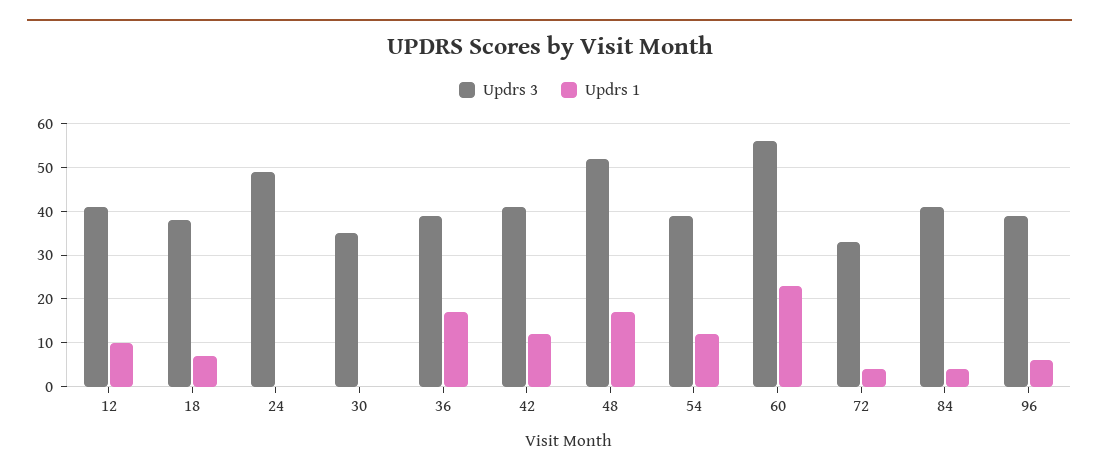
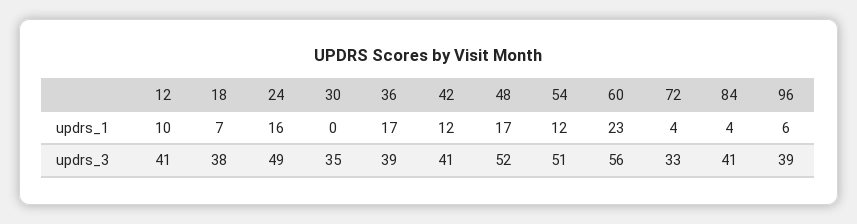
Updrs 1, 24: 0 -> 16
Updrs 3, 54: 40 -> 51

